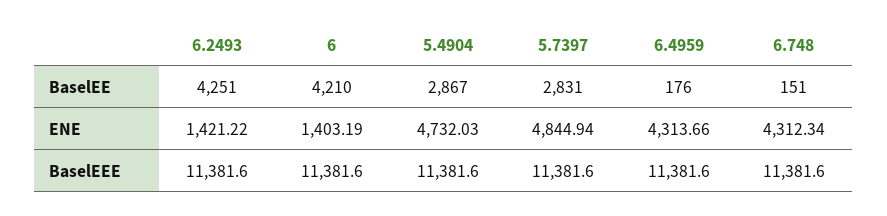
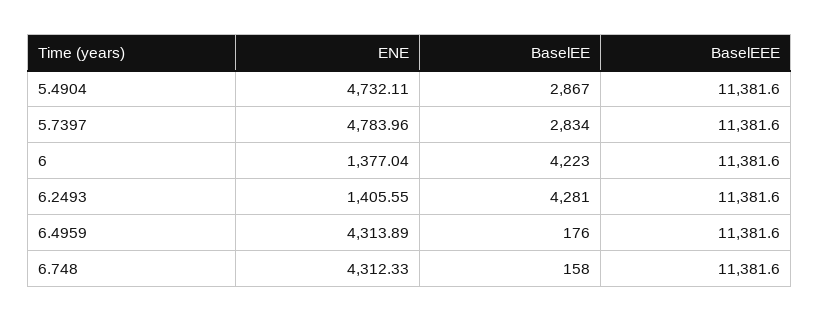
6.2493, BaselEE: 4251 -> 4281
6, BaselEE: 4210 -> 4223
5.7397, BaselEE: 2831 -> 2834
6.748, BaselEE: 151 -> 158
6.2493, ENE: 1421.22 -> 1405.55
6, ENE: 1403.19 -> 1377.04
5.4904, ENE: 4732.03 -> 4732.11
5.7397, ENE: 4844.94 -> 4783.96
6.4959, ENE: 4313.66 -> 4313.89
6.748, ENE: 4312.34 -> 4312.33

